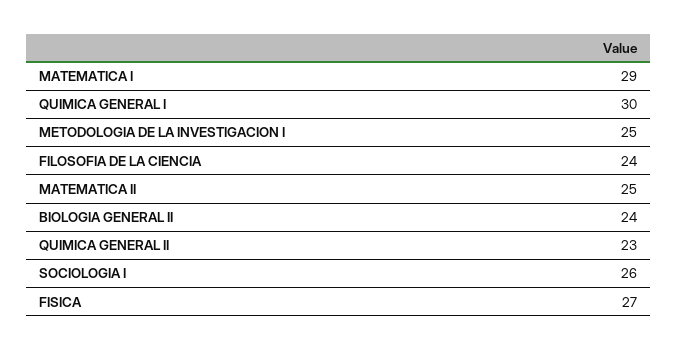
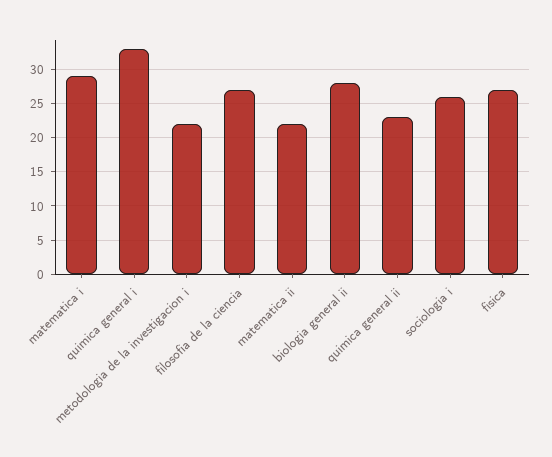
QUIMICA GENERAL I: 30 -> 33
METODOLOGIA DE LA INVESTIGACION I: 25 -> 22
FILOSOFIA DE LA CIENCIA: 24 -> 27
MATEMATICA II: 25 -> 22
BIOLOGIA GENERAL II: 24 -> 28

